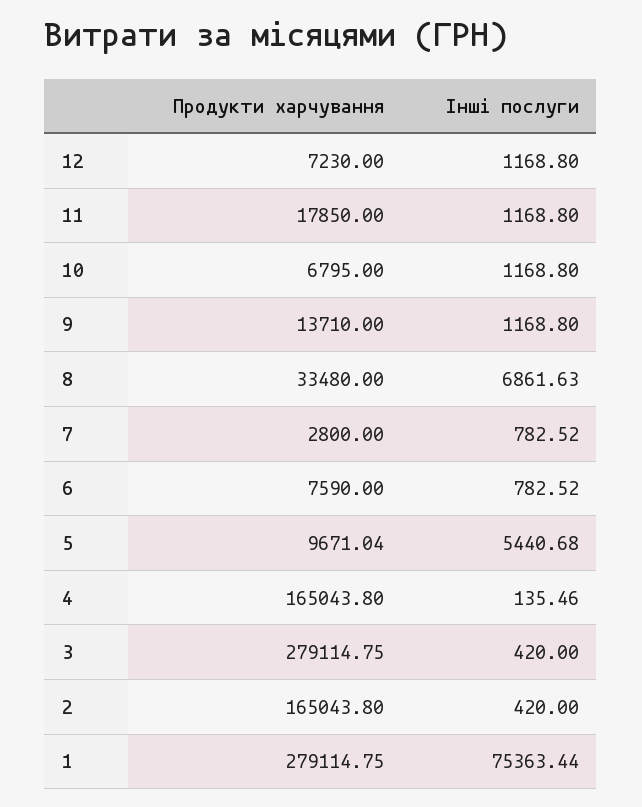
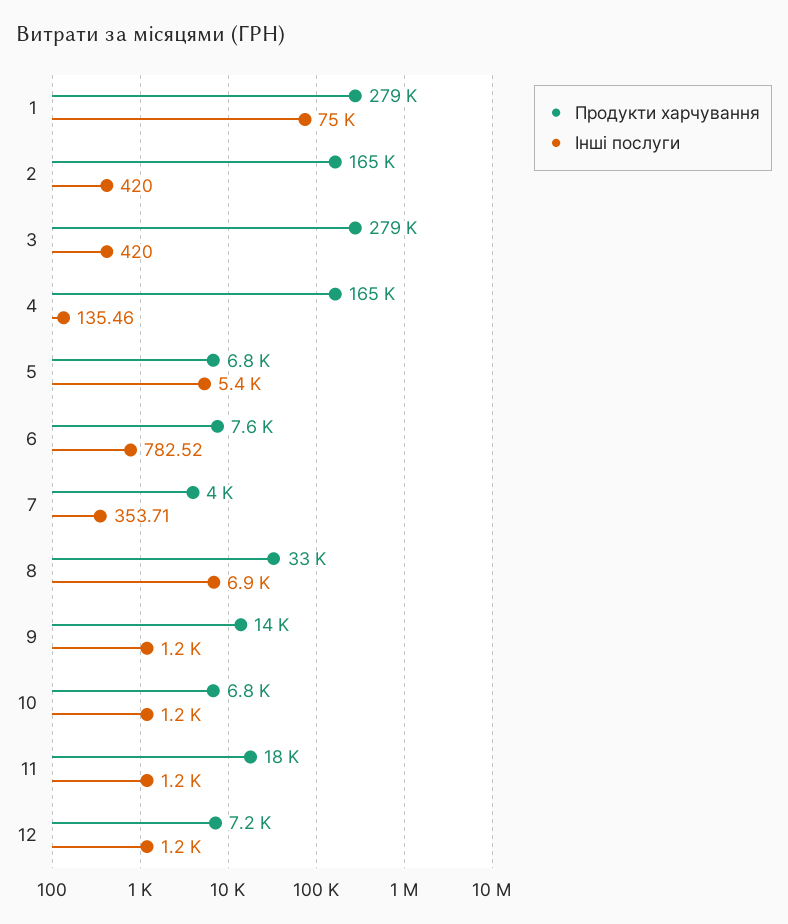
Продукти харчування, 7: 2800 -> 4000
Інші послуги, 7: 782.52 -> 353.71
Продукти харчування, 5: 9671.04 -> 6800

